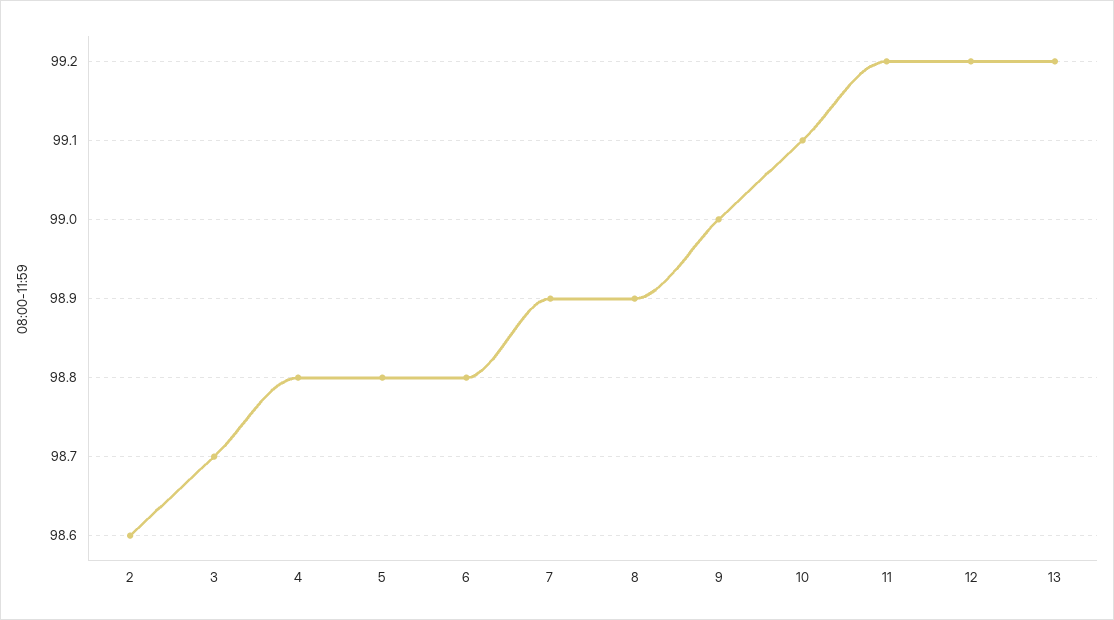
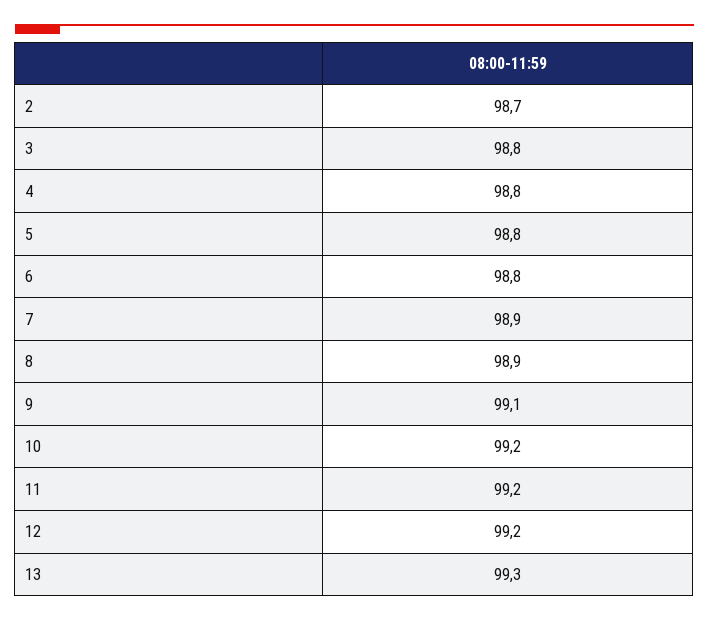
2: 98.6 -> 98.7
3: 98.7 -> 98.8
9: 99 -> 99.1
10: 99.1 -> 99.2
13: 99.2 -> 99.3

